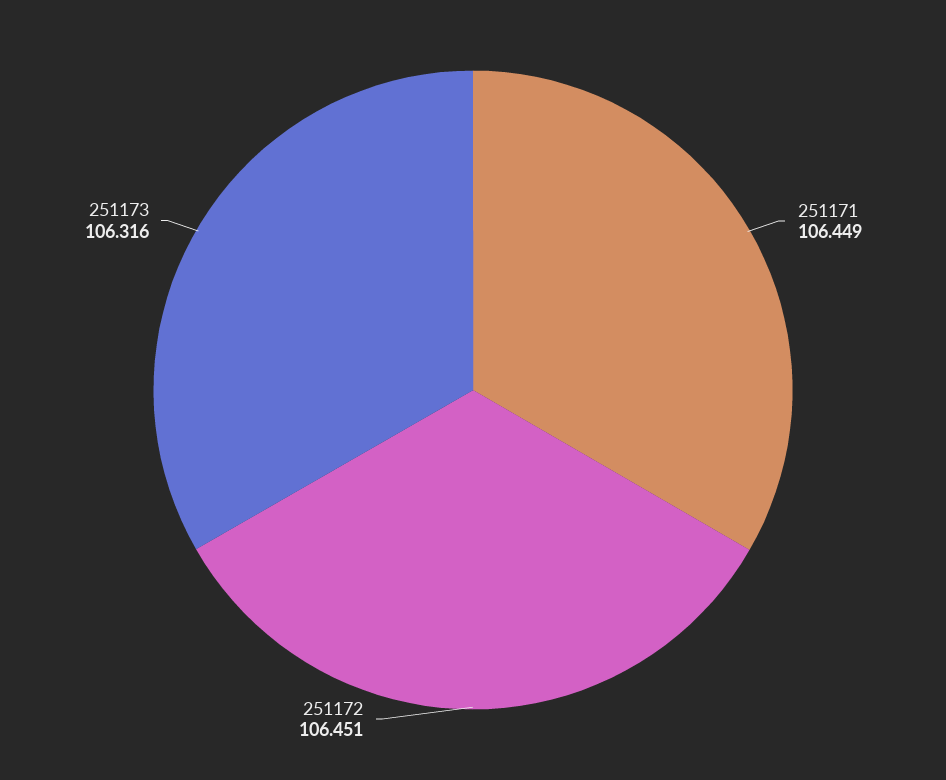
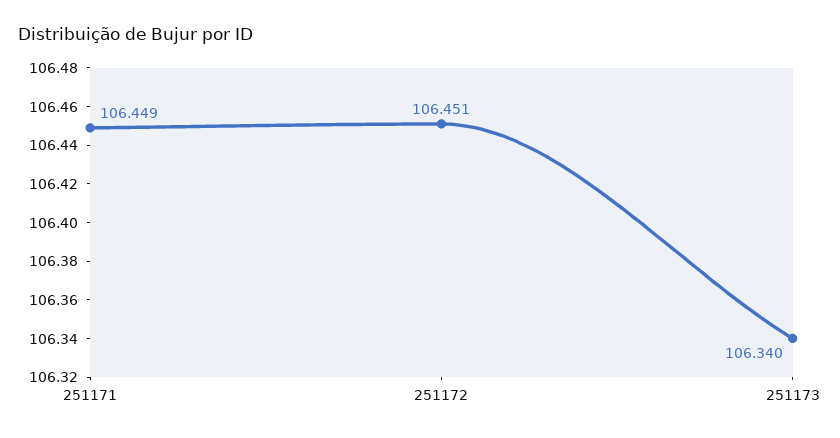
251173: 106.316 -> 106.34

